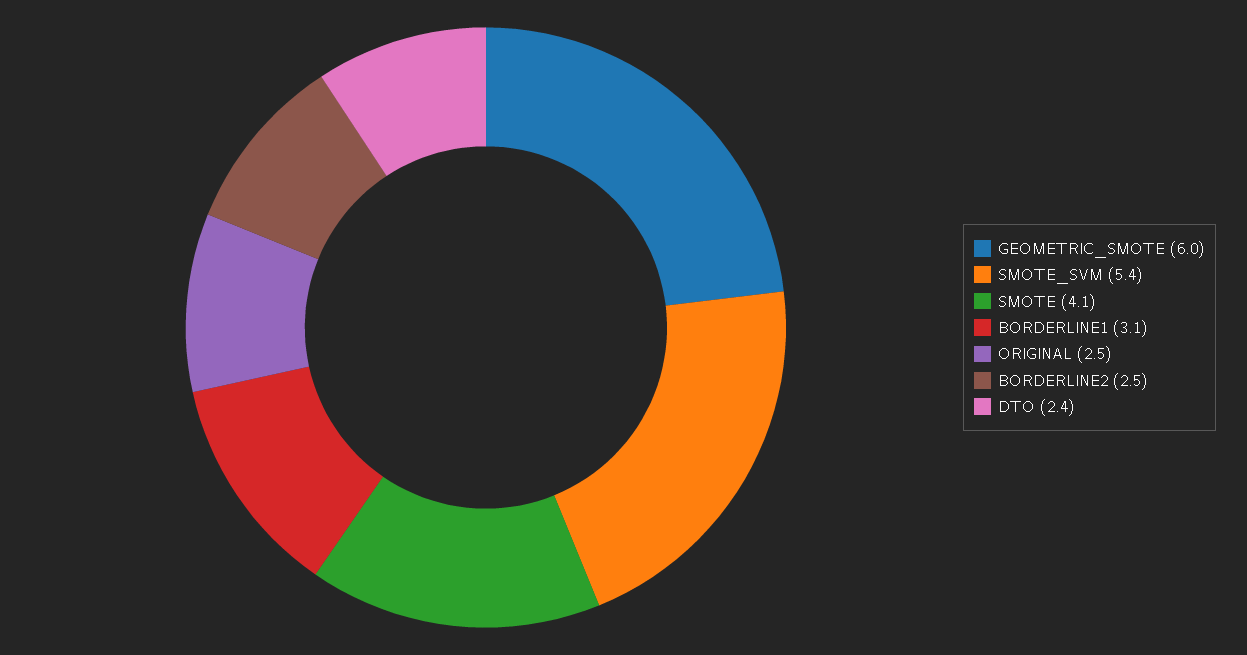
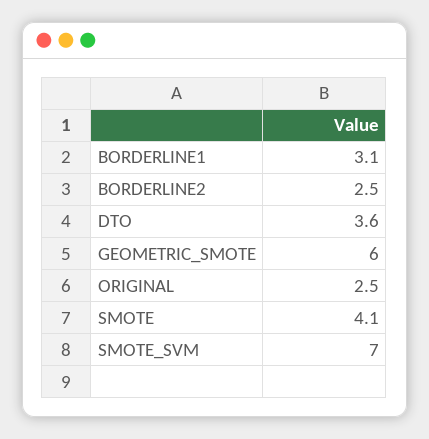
SMOTE_SVM: 5.4 -> 7
DTO: 2.4 -> 3.6

